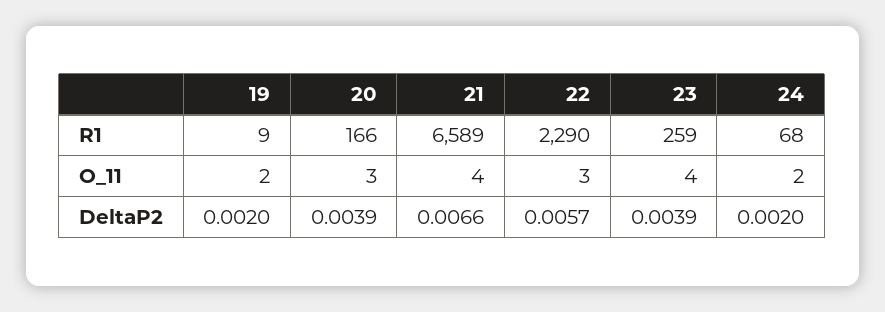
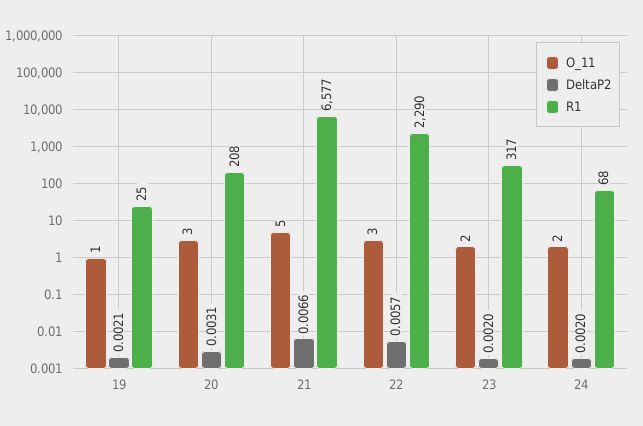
R1, 19: 9 -> 25
R1, 20: 166 -> 208
R1, 21: 6589 -> 6577
R1, 23: 259 -> 317
O_11, 19: 2 -> 1
O_11, 21: 4 -> 5
O_11, 23: 4 -> 2
DeltaP2, 19: 0.002 -> 0.0021
DeltaP2, 20: 0.0039 -> 0.0031
DeltaP2, 23: 0.0039 -> 0.002

